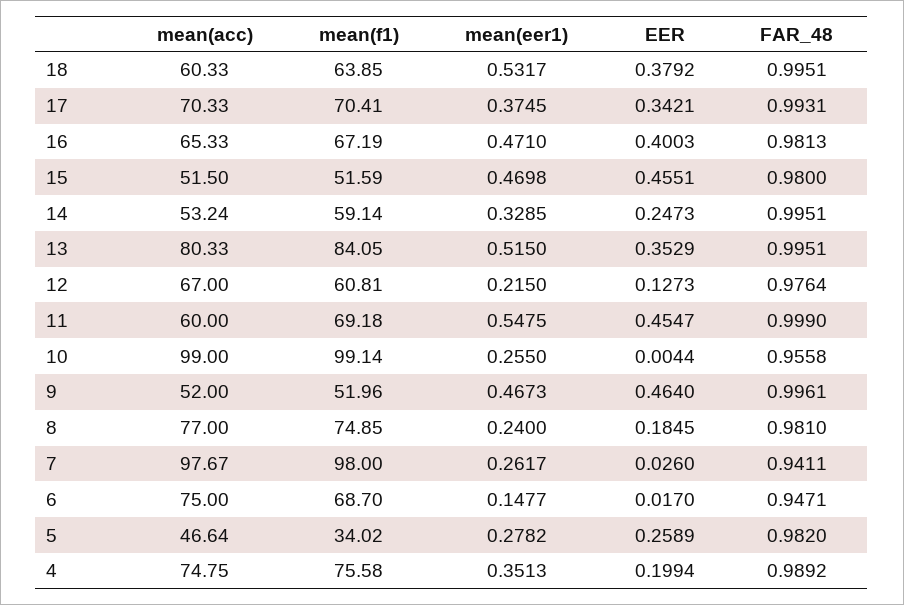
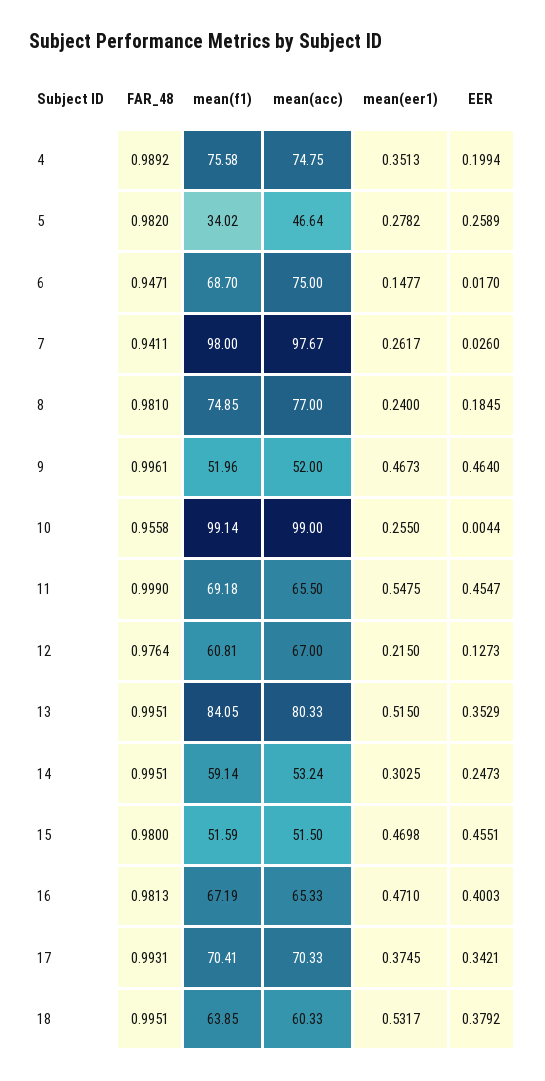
mean(eer1), 14: 0.3285 -> 0.3025
mean(acc), 11: 60 -> 65.5

